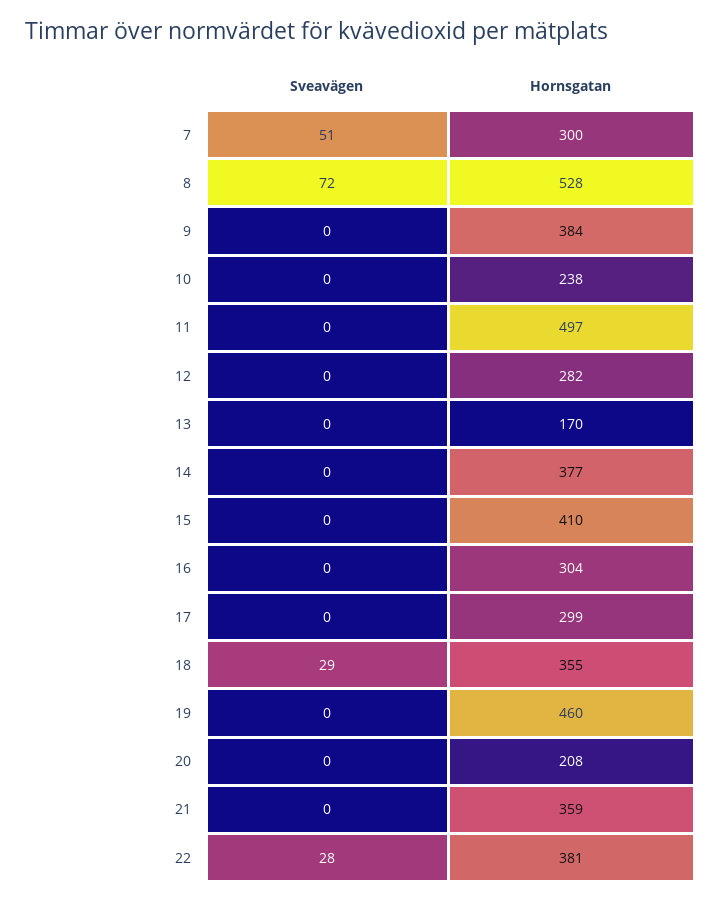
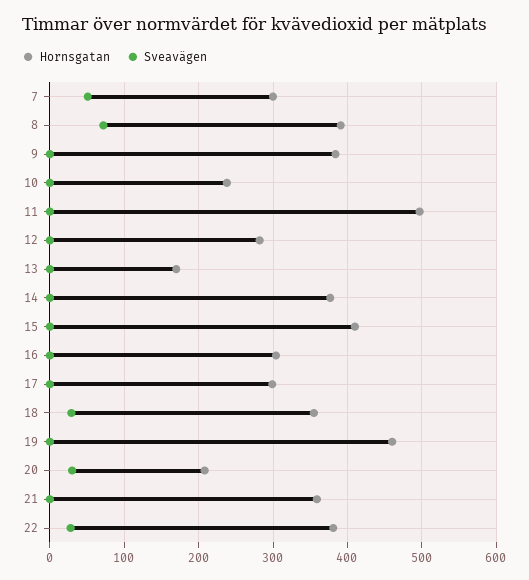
Hornsgatan, 8: 528 -> 390
Sveavägen, 20: 0 -> 30

